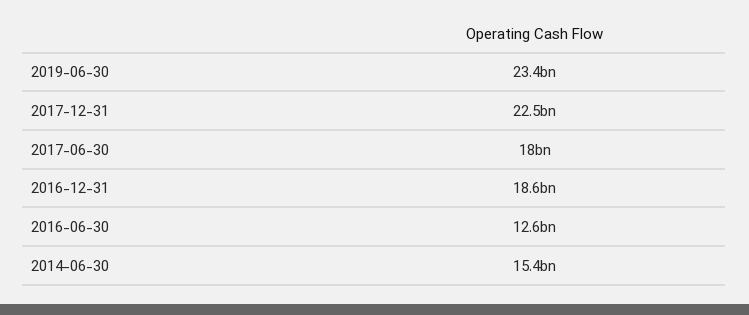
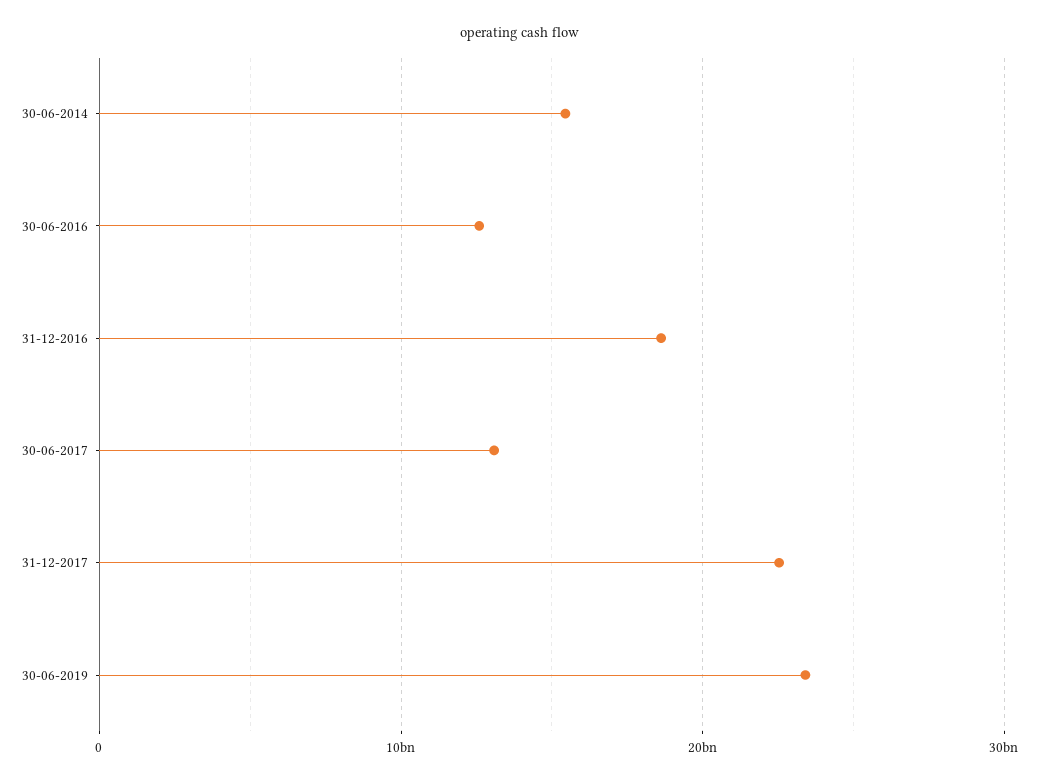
2017-06-30: 18000000000 -> 13000000000

